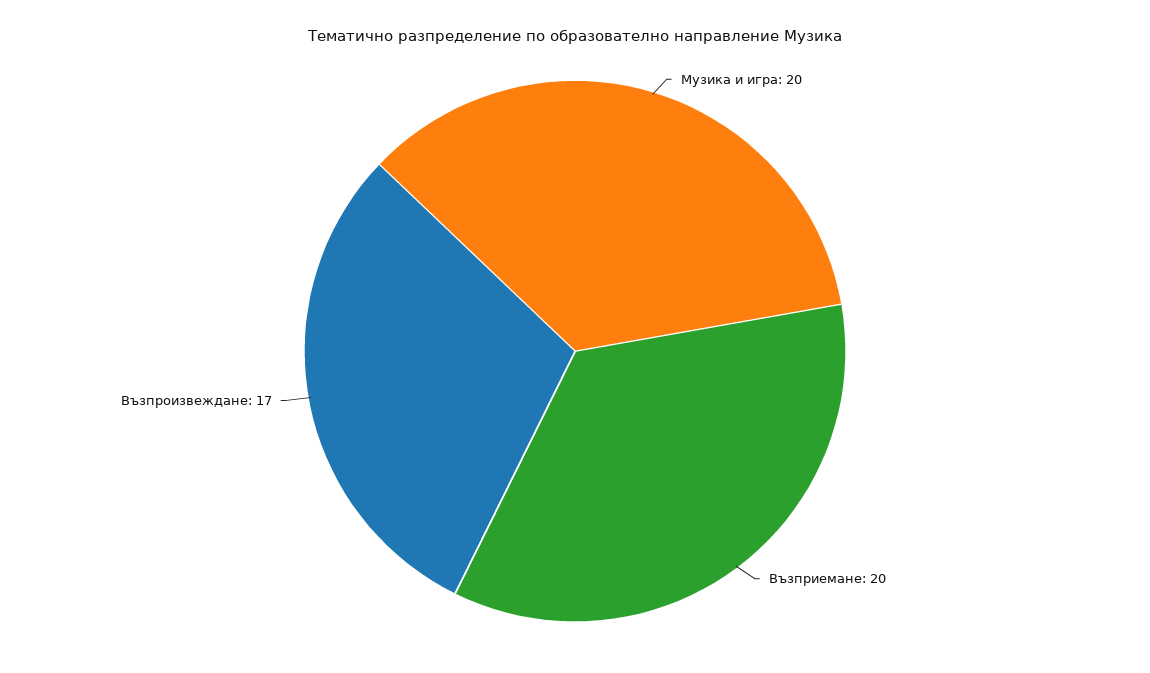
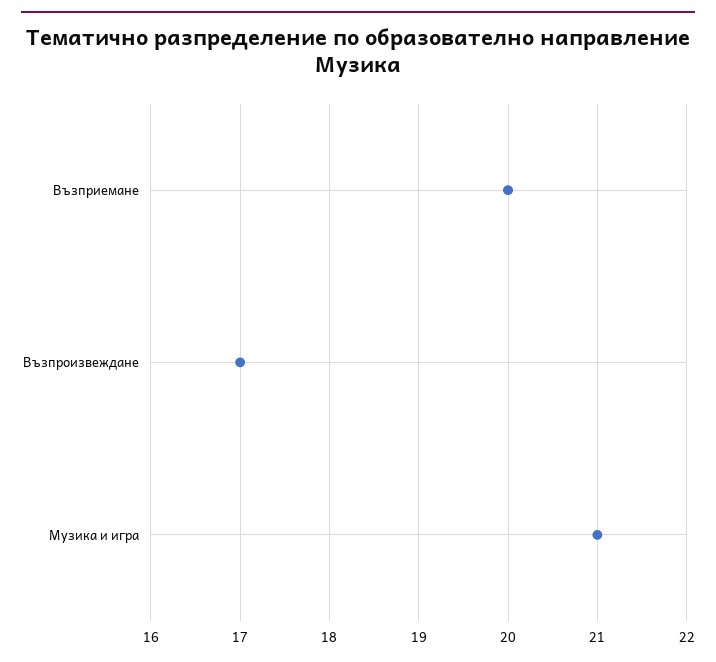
Музика и игра: 20 -> 21

